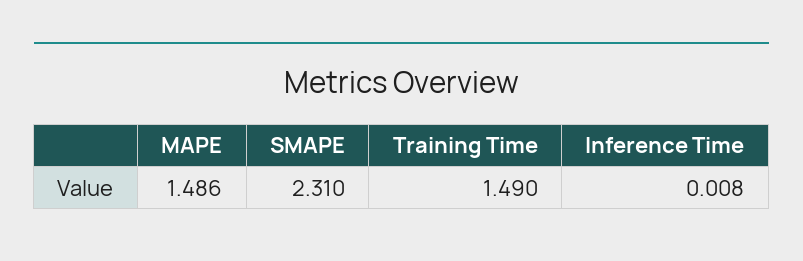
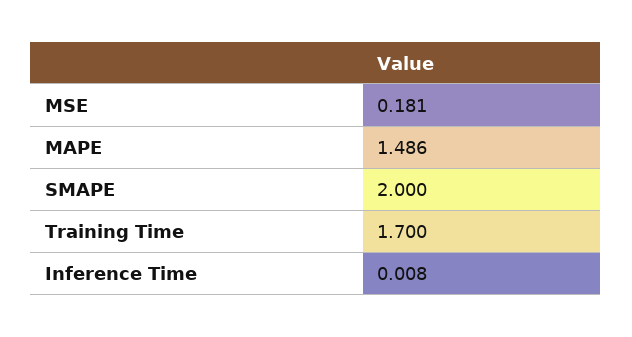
SMAPE: 2.31 -> 2
Training Time: 1.49 -> 1.7
MSE: none -> 0.181

